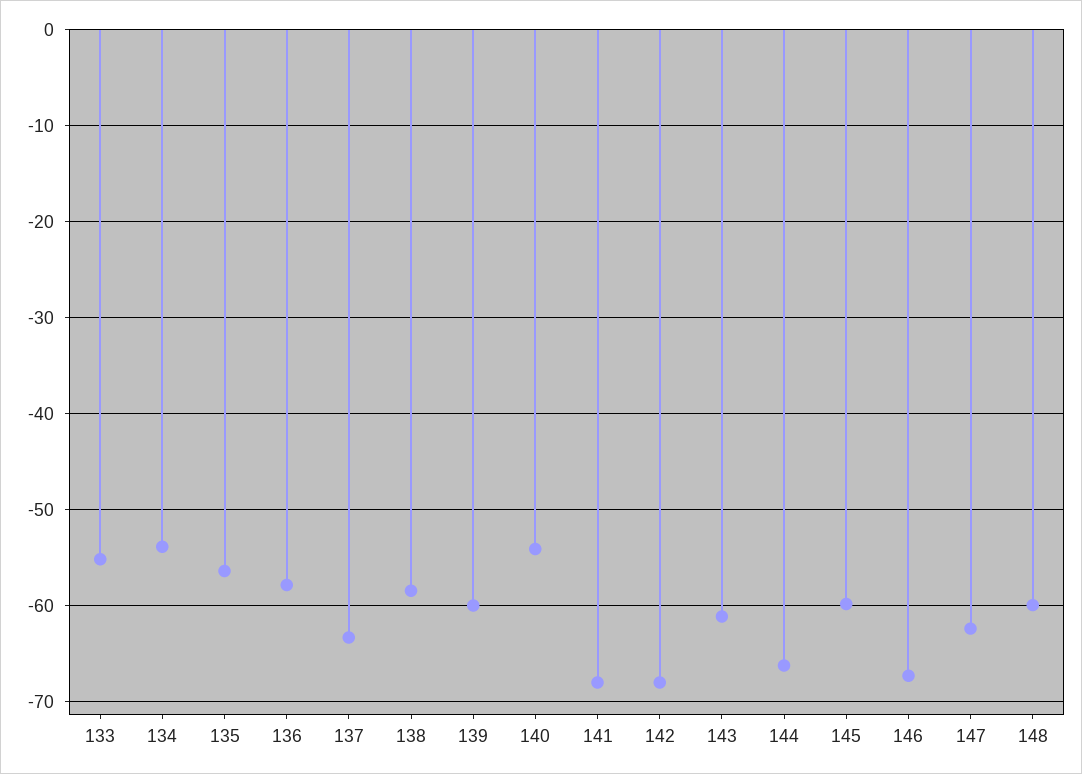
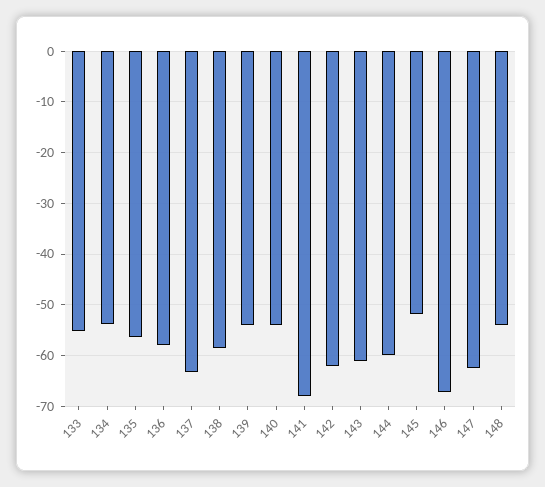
139: -60 -> -54
142: -68 -> -62
144: -66 -> -60
145: -60 -> -52
148: -60 -> -54

